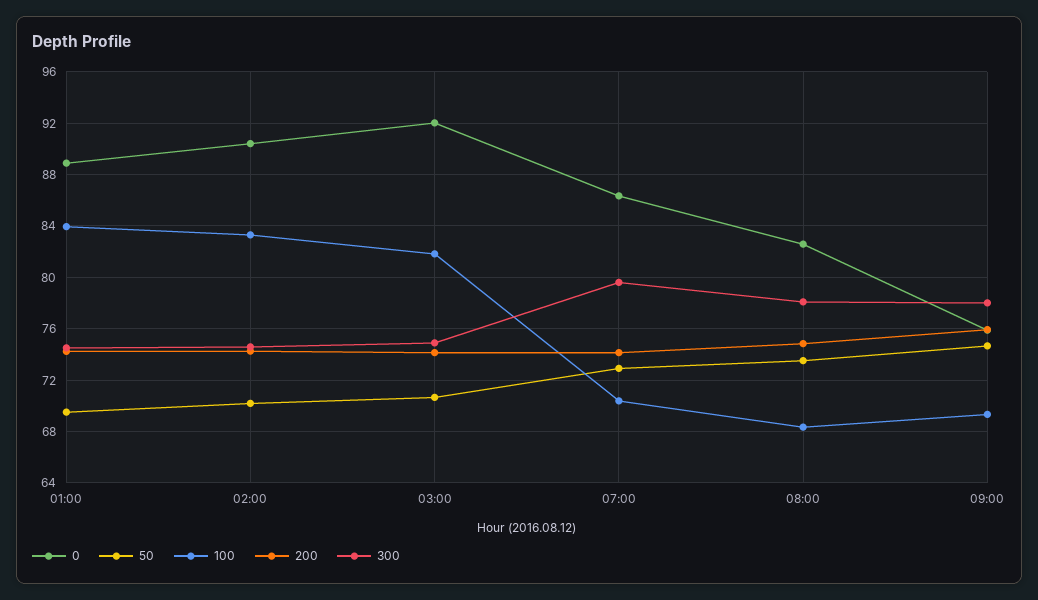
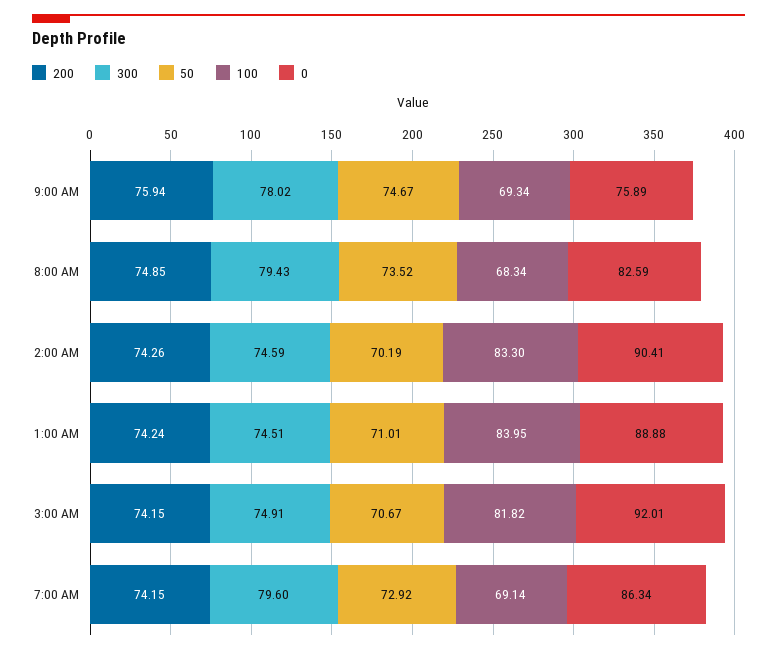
50, 01:00: 69.5 -> 71.01
100, 07:00: 70.5 -> 69.14
300, 08:00: 78 -> 79.43

